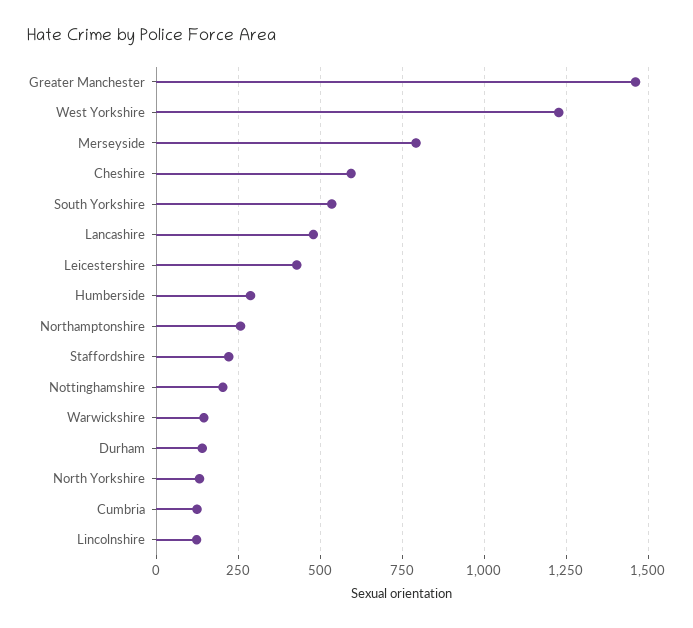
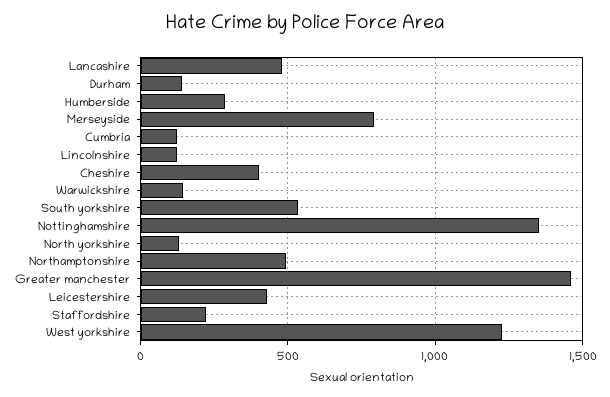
Cheshire: 600 -> 400
Northamptonshire: 250 -> 500
Nottinghamshire: 200 -> 1350

